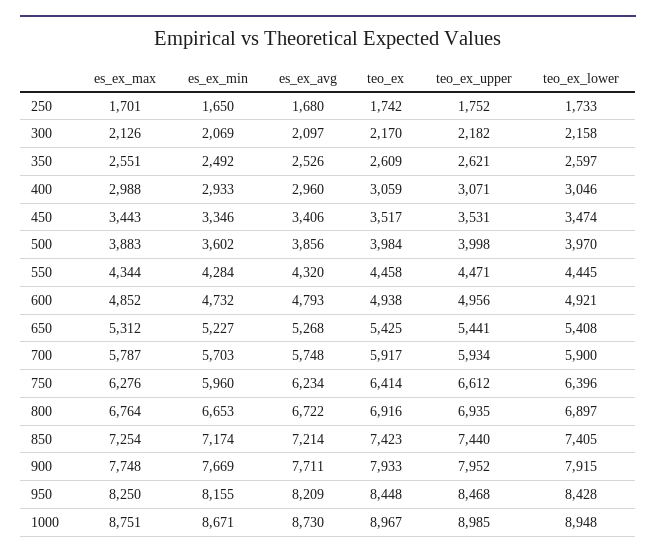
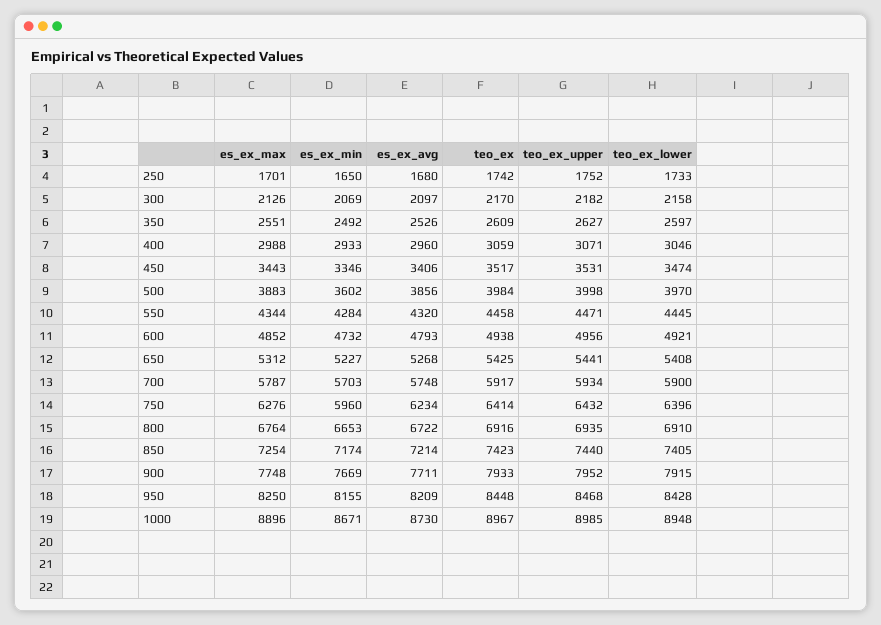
teo_ex_upper, 350: 2621 -> 2627
teo_ex_upper, 750: 6612 -> 6432
teo_ex_lower, 800: 6897 -> 6910
es_ex_max, 1000: 8751 -> 8896

